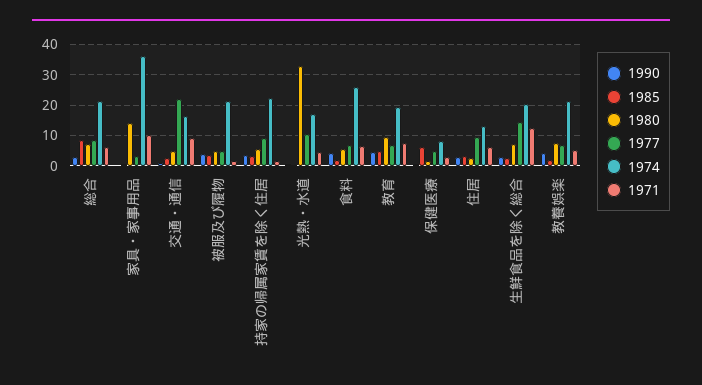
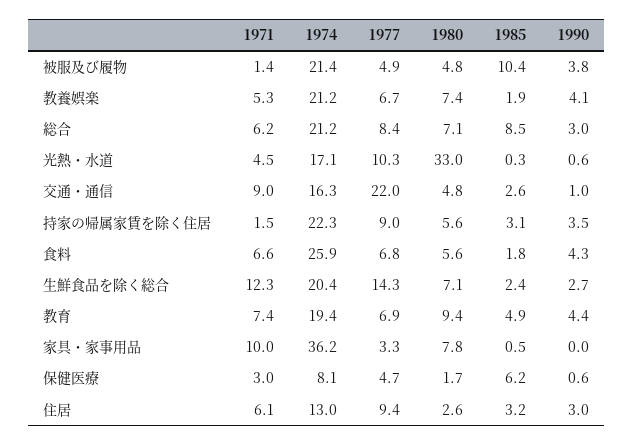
1980, 家具・家事用品: 14 -> 7.8
1985, 被服及び履物: 4 -> 10.4

